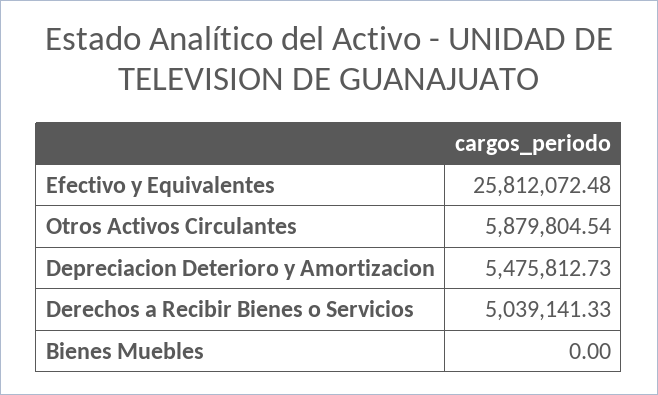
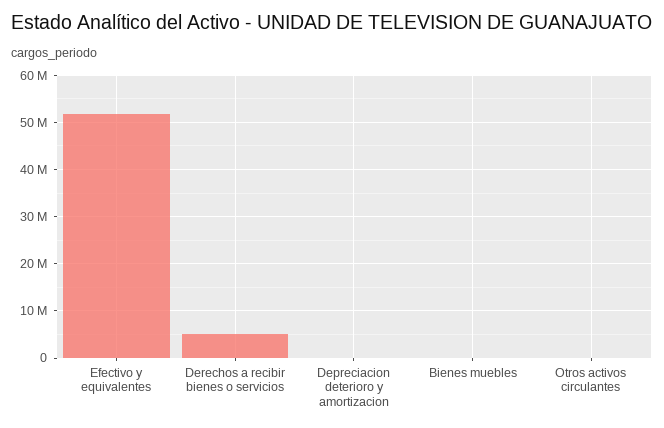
Efectivo y Equivalentes: 25812072.48 -> 52000000
Otros Activos Circulantes: 5879804.54 -> 0
Depreciacion Deterioro y Amortizacion: 5475812.73 -> 0

